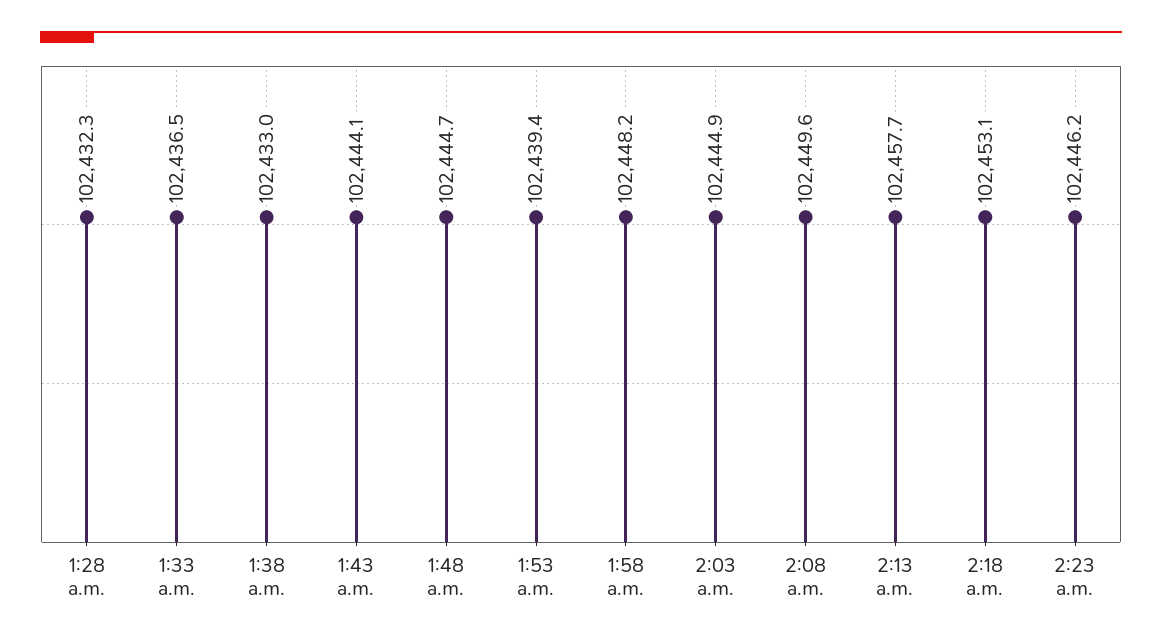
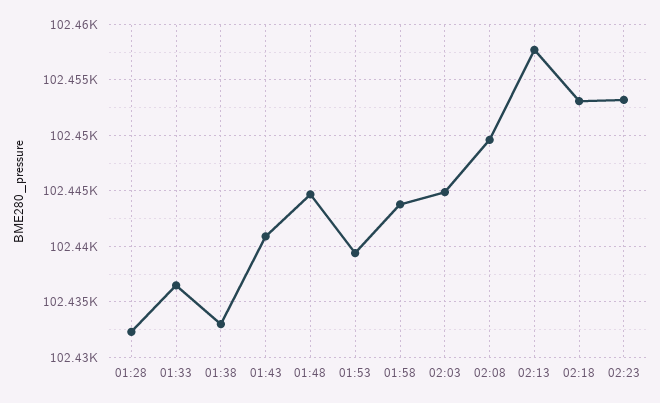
1:43 a.m.: 102444.1 -> 102441
1:58 a.m.: 102448.2 -> 102444
2:23 a.m.: 102446.2 -> 102453

